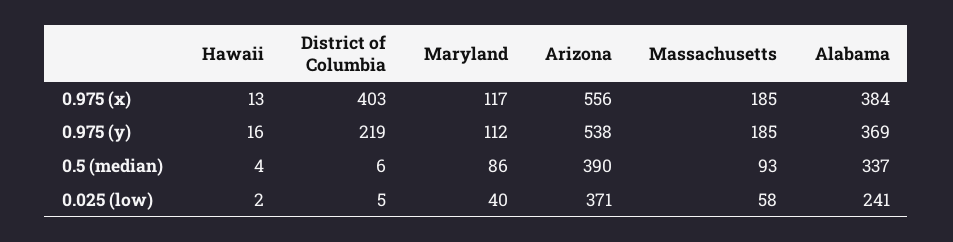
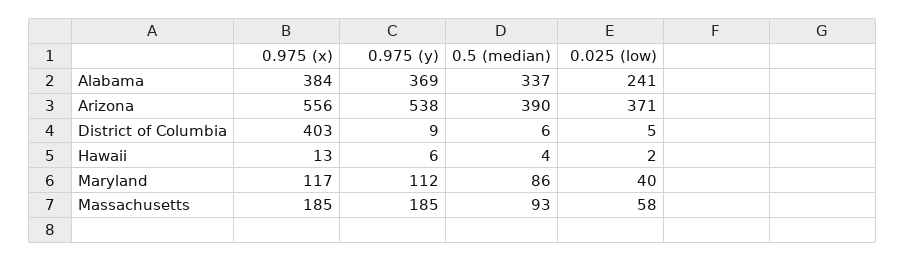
Hawaii, 0.975 (y): 16 -> 6
District of Columbia, 0.975 (y): 219 -> 9

